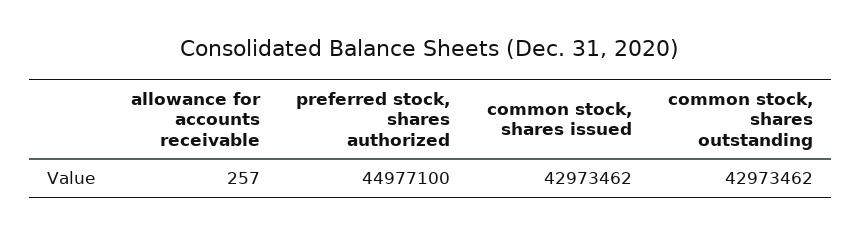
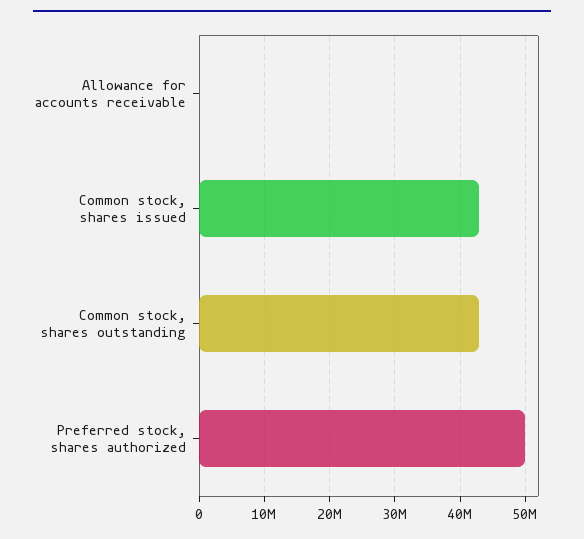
preferred stock, shares authorized: 44977100 -> 50000000

